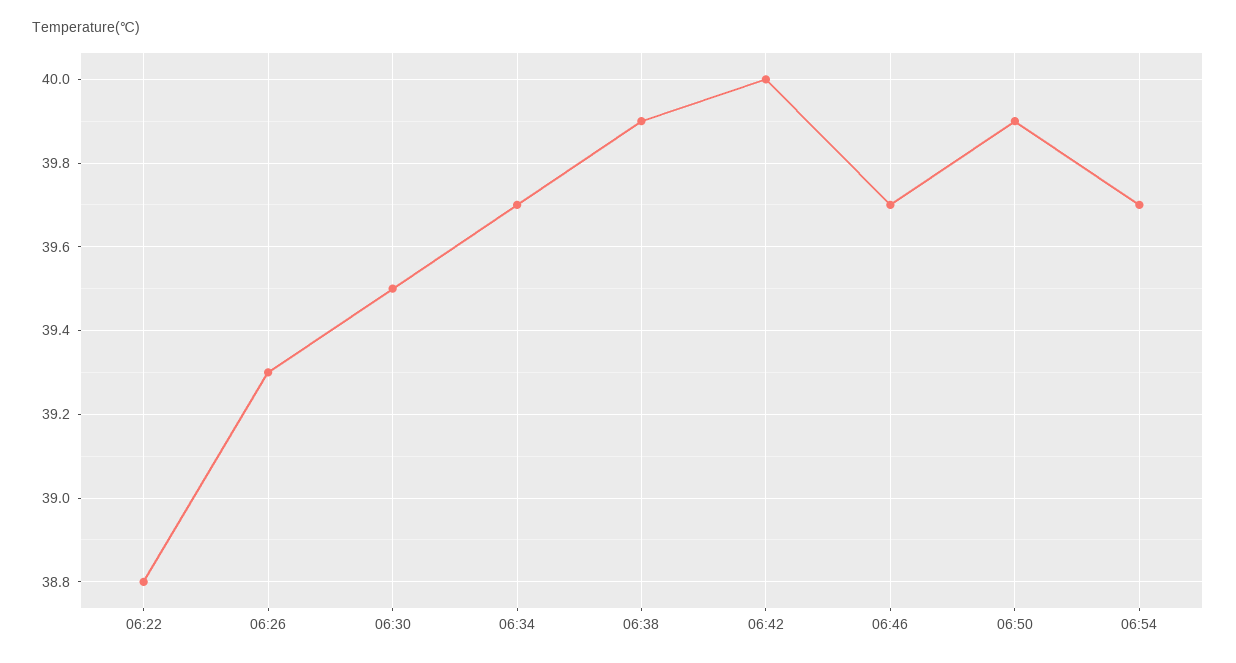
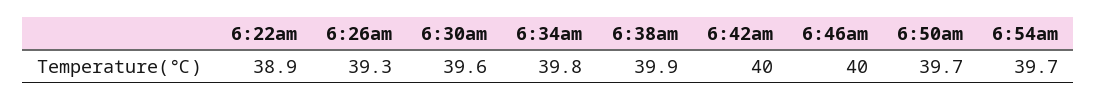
06:22: 38.8 -> 38.9
06:30: 39.5 -> 39.6
06:34: 39.7 -> 39.8
06:46: 39.7 -> 40
06:50: 39.9 -> 39.7

